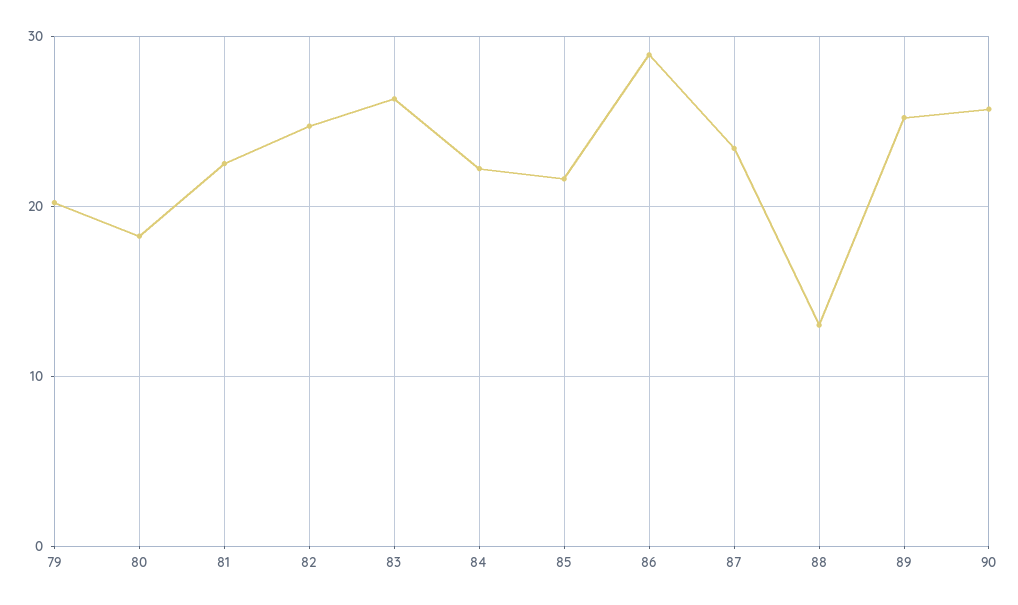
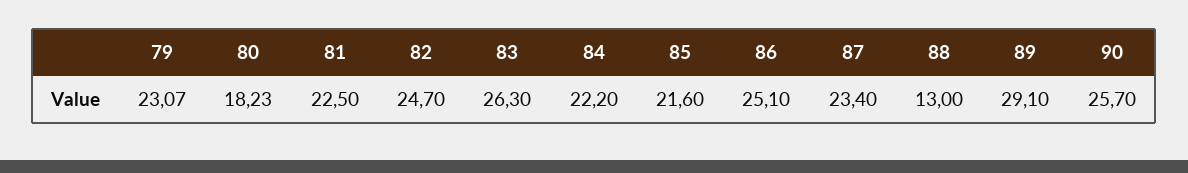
79: 20 -> 23.07
86: 29 -> 25.1
89: 25 -> 29.1

